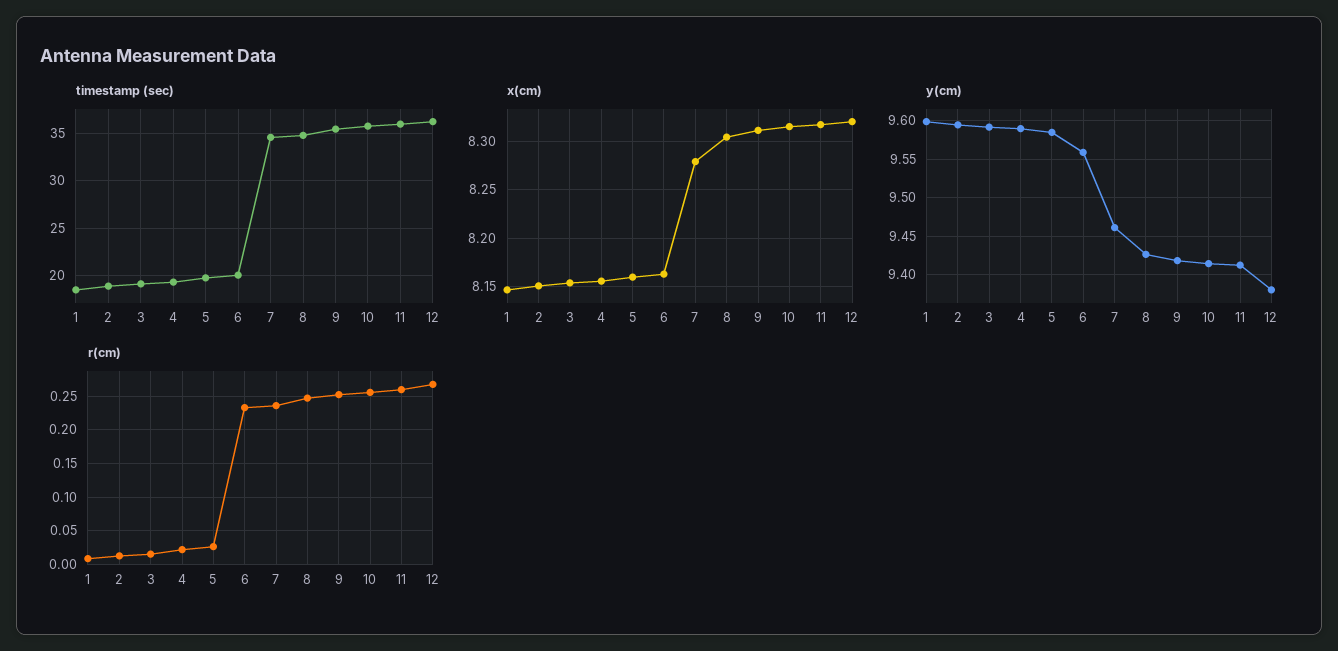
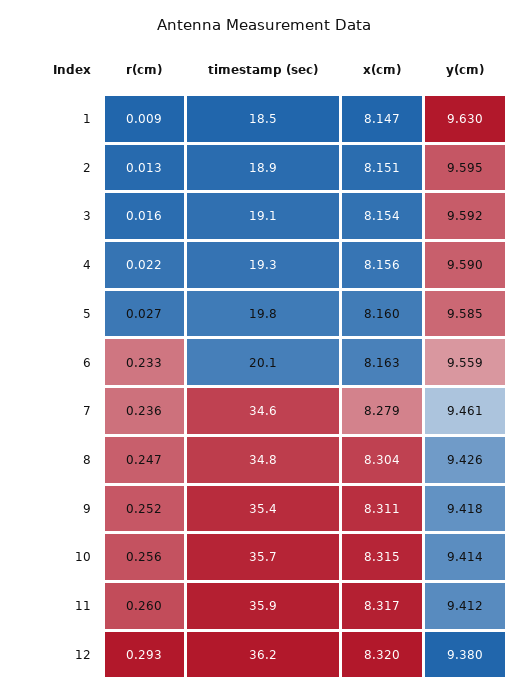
y(cm), 1: 9.6 -> 9.63
r(cm), 12: 0.27 -> 0.293

